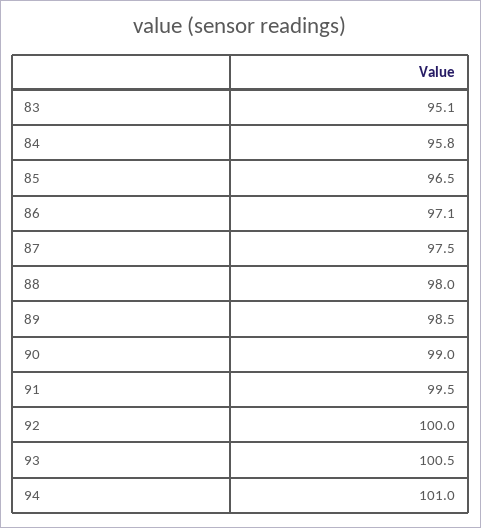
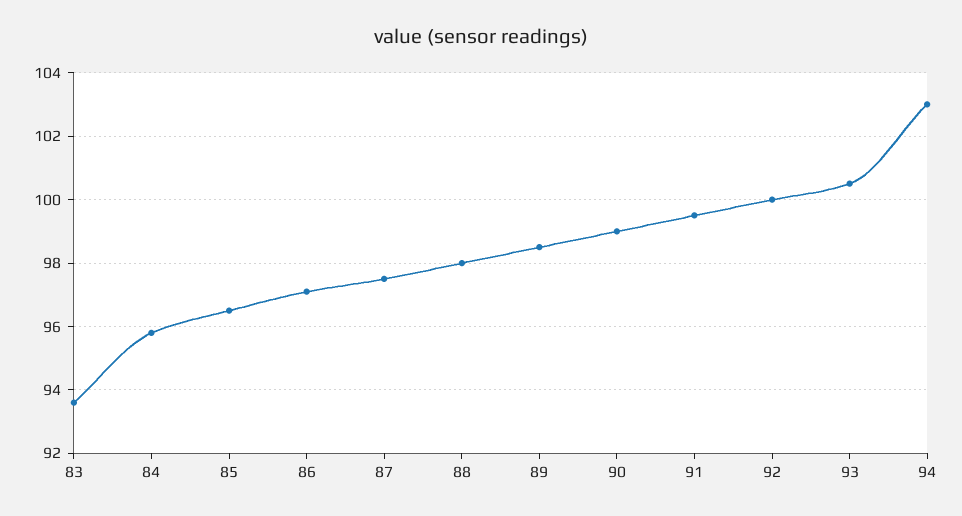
83: 95.1 -> 93.5
94: 101 -> 103

